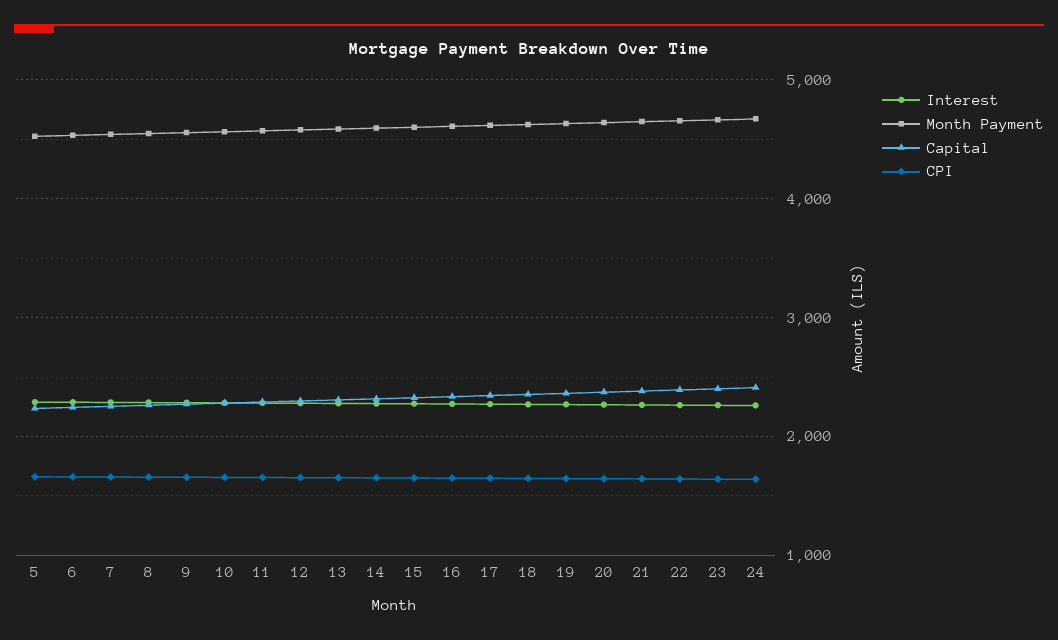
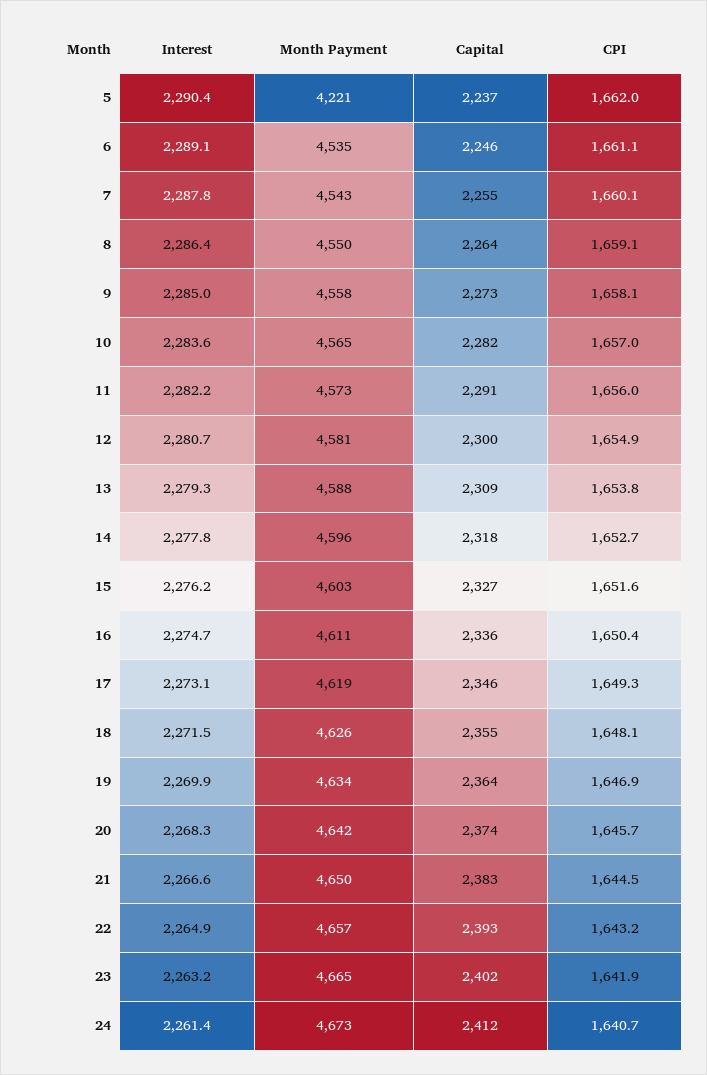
Month Payment, 5: 4500 -> 4221

